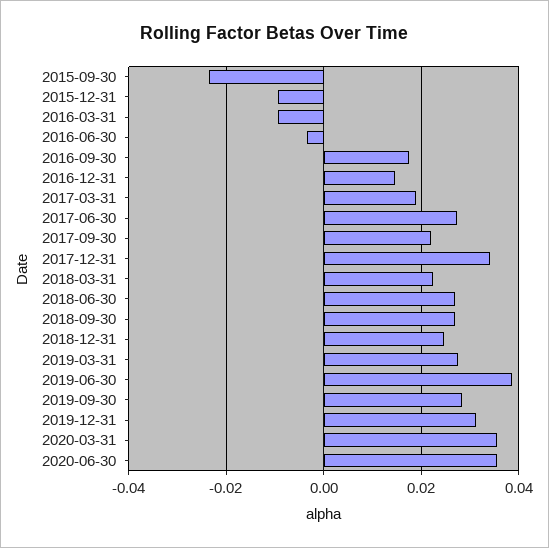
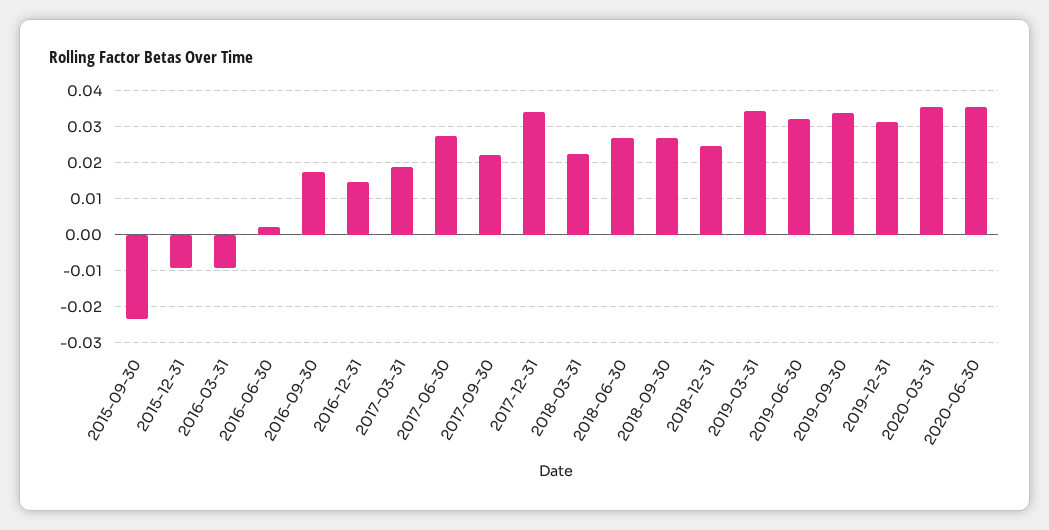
2016-06-30: -0.004 -> 0.002
2019-03-31: 0.028 -> 0.034
2019-06-30: 0.038 -> 0.032
2019-09-30: 0.028 -> 0.034

